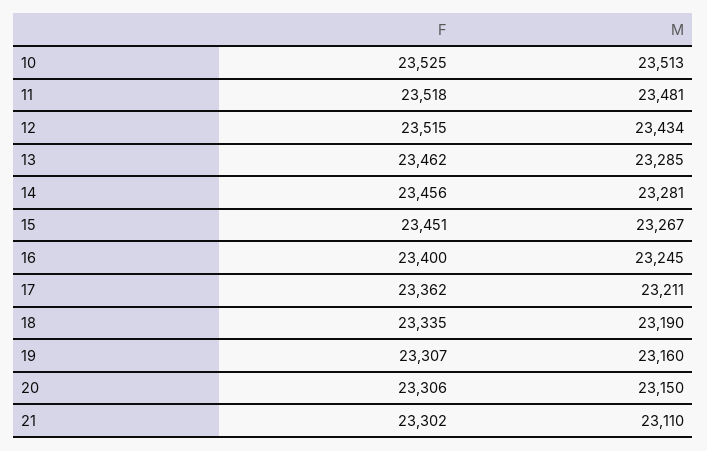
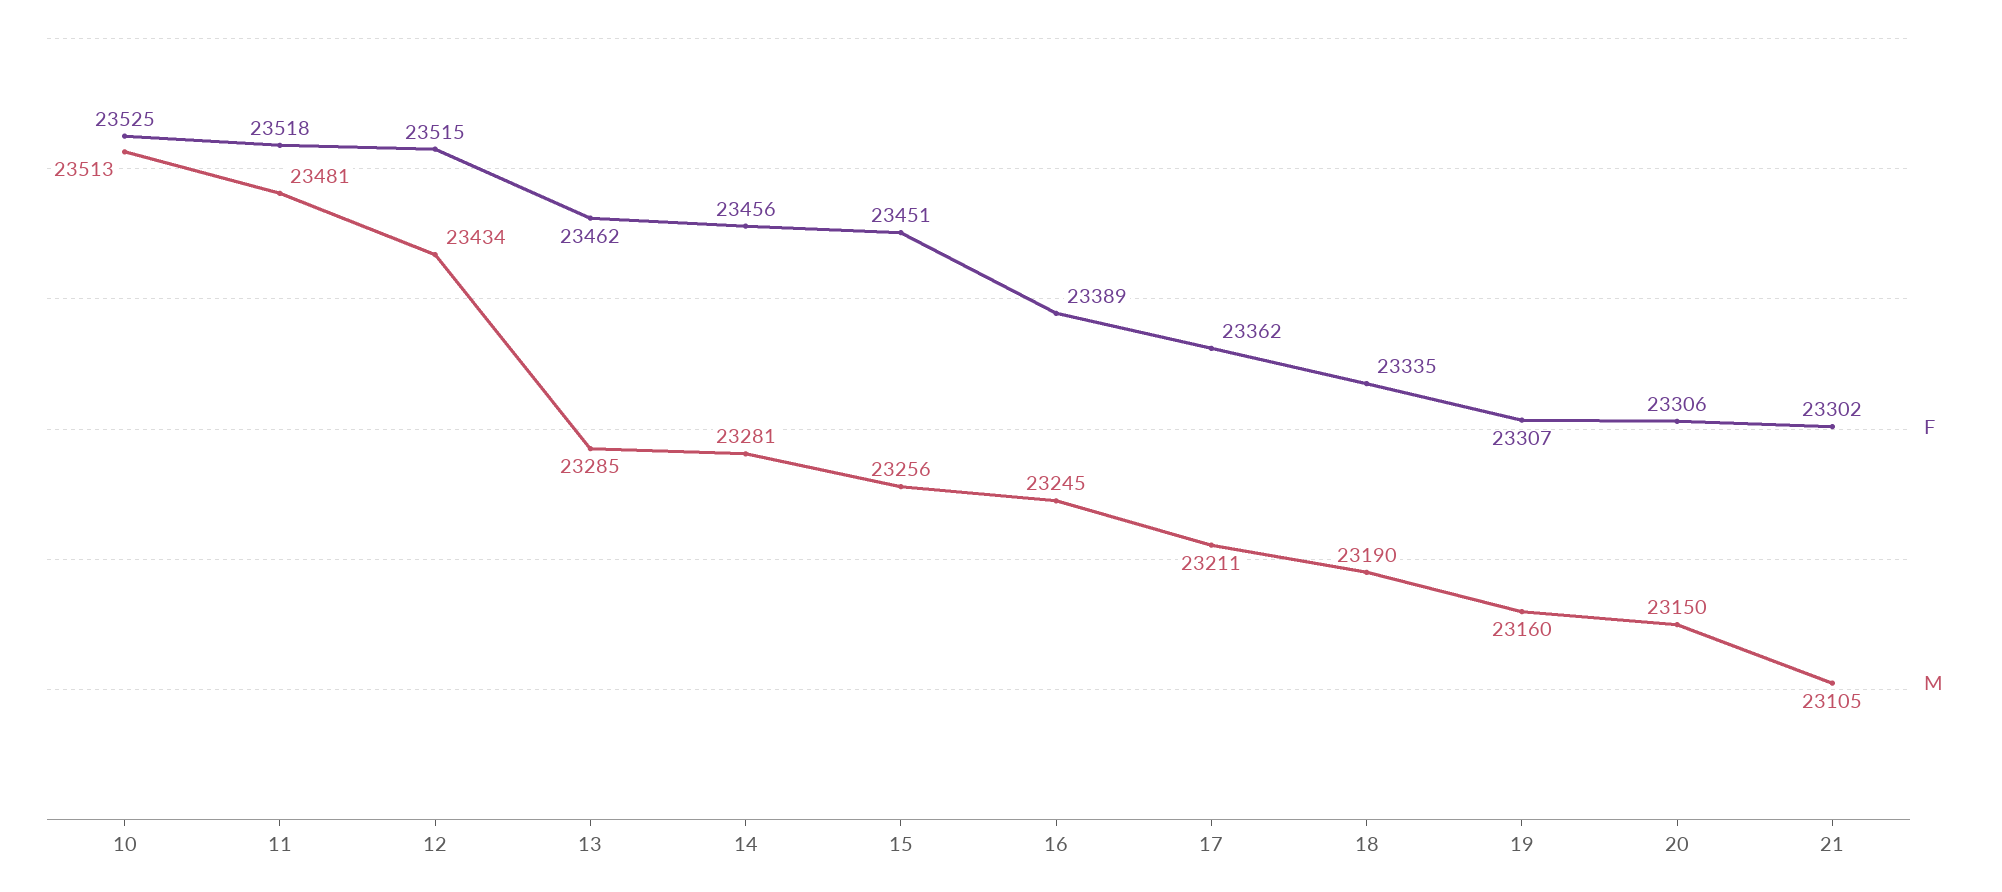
M, 15: 23267 -> 23256
F, 16: 23400 -> 23389
M, 21: 23110 -> 23105

